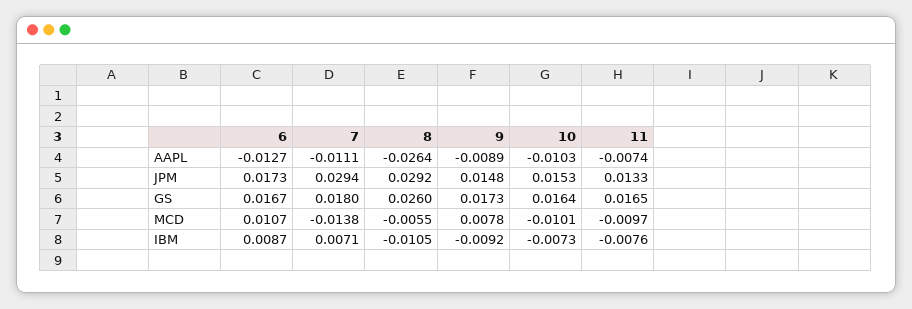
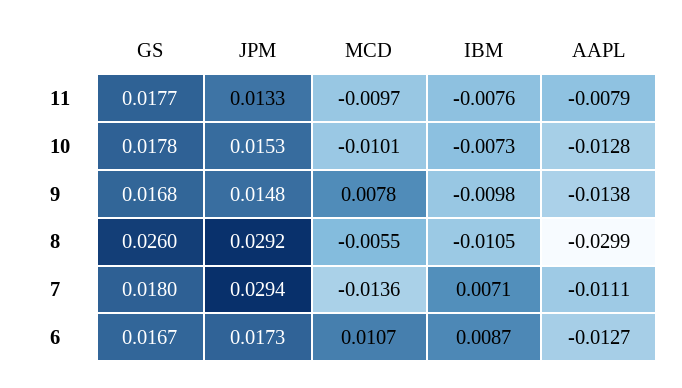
8, AAPL: -0.0264 -> -0.0299
9, AAPL: -0.0089 -> -0.0138
10, AAPL: -0.0103 -> -0.0128
11, AAPL: -0.0074 -> -0.0079
9, GS: 0.0173 -> 0.0168
10, GS: 0.0164 -> 0.0178
11, GS: 0.0165 -> 0.0177
7, MCD: -0.0138 -> -0.0136
9, IBM: -0.0092 -> -0.0098

